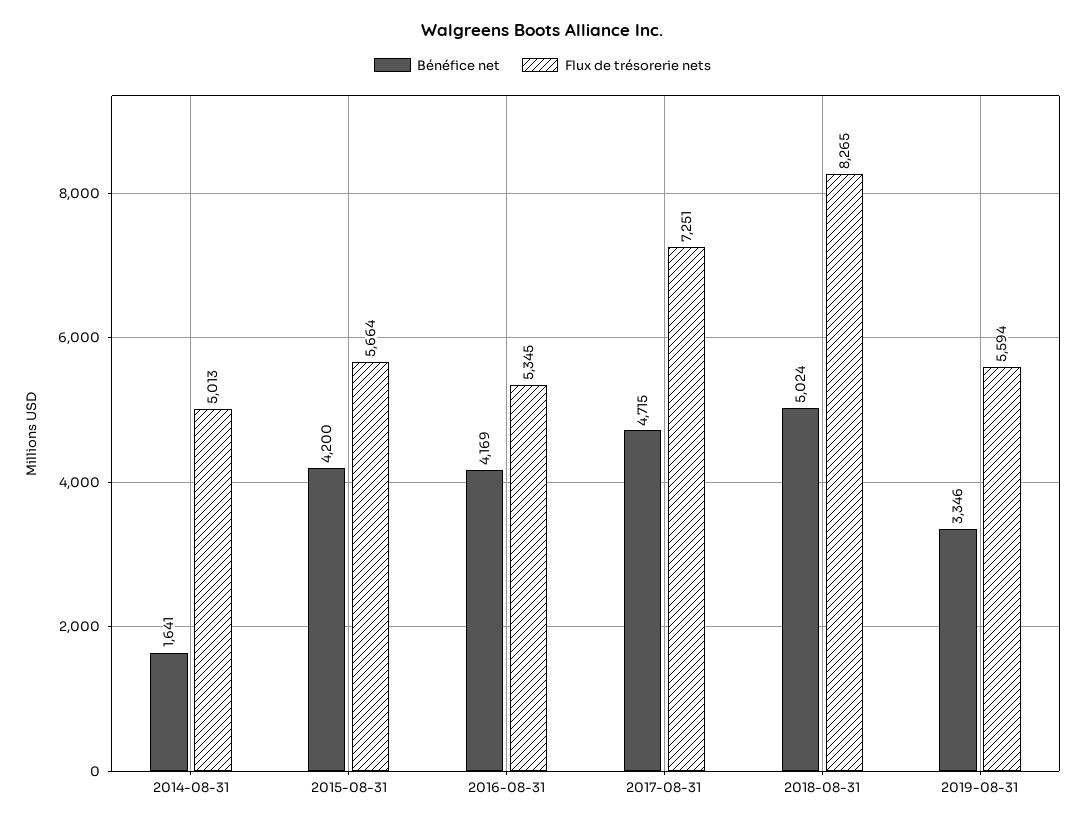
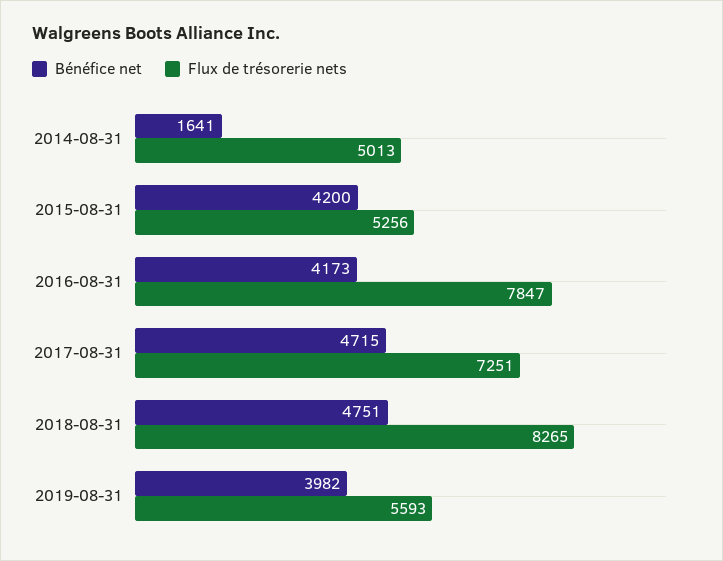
Flux de trésorerie nets, 2015-08-31: 5664 -> 5256
Bénéfice net, 2016-08-31: 4169 -> 4173
Flux de trésorerie nets, 2016-08-31: 5345 -> 7847
Bénéfice net, 2018-08-31: 5024 -> 4751
Bénéfice net, 2019-08-31: 3346 -> 3982
Flux de trésorerie nets, 2019-08-31: 5594 -> 5593

